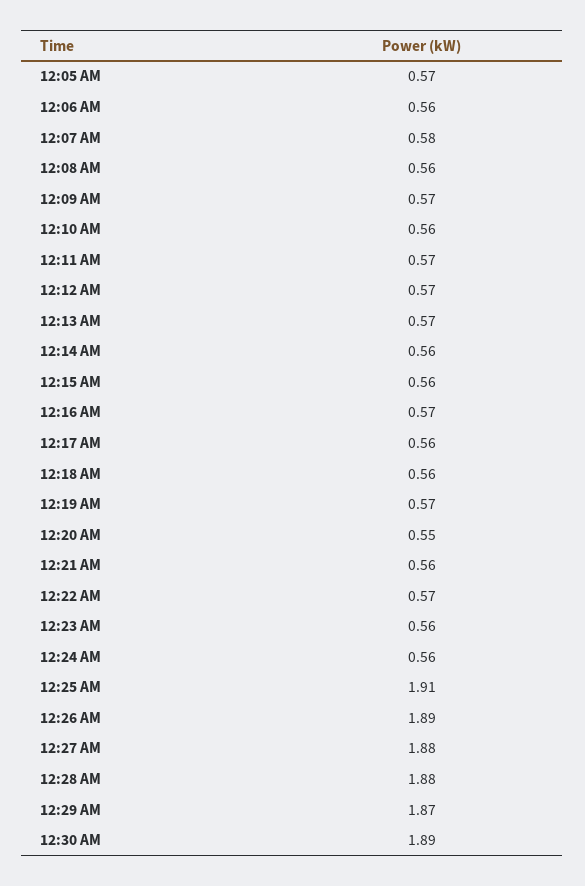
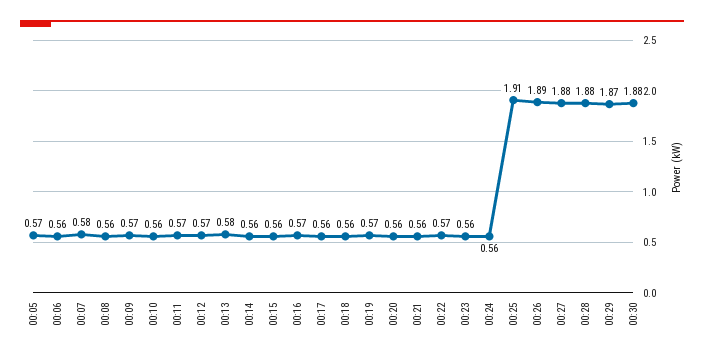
12:13 AM: 0.57 -> 0.58
12:20 AM: 0.55 -> 0.56
12:30 AM: 1.89 -> 1.88

